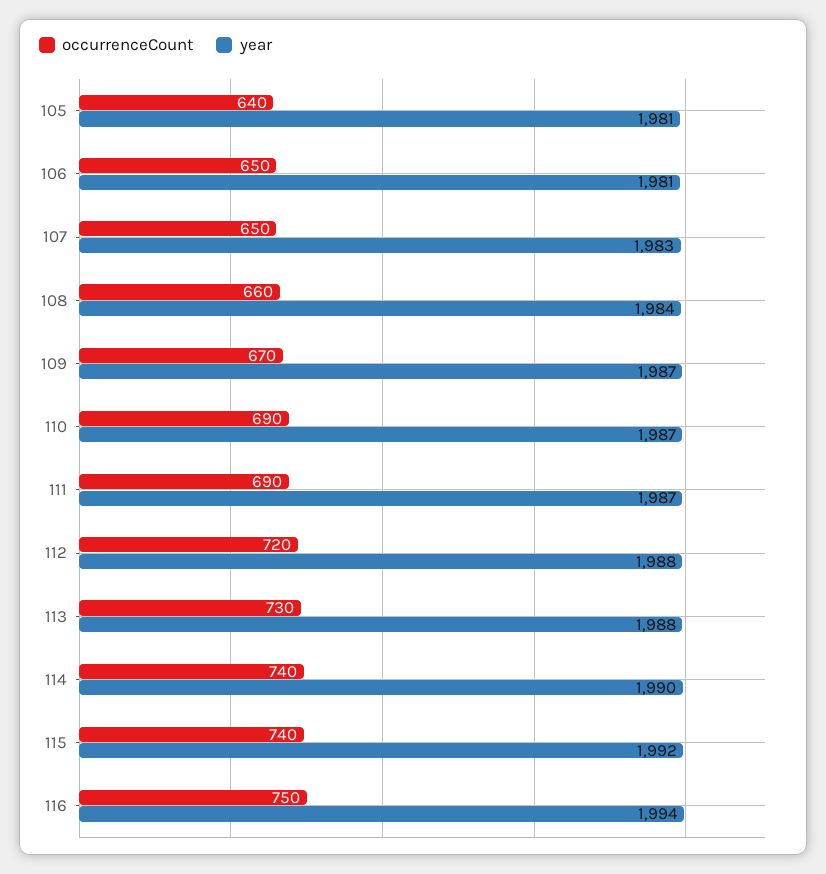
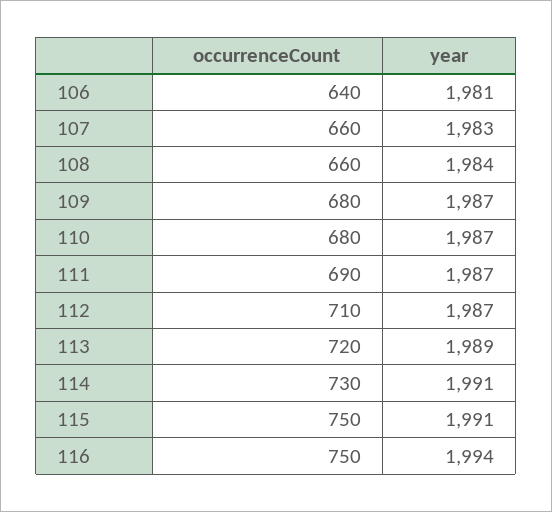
occurrenceCount, 105: 640 -> none
year, 105: 1981 -> none
occurrenceCount, 106: 650 -> 640
occurrenceCount, 107: 650 -> 660
occurrenceCount, 109: 670 -> 680
occurrenceCount, 110: 690 -> 680
occurrenceCount, 112: 720 -> 710
year, 112: 1988 -> 1987
occurrenceCount, 113: 730 -> 720
year, 113: 1988 -> 1989
occurrenceCount, 114: 740 -> 730
year, 114: 1990 -> 1991
occurrenceCount, 115: 740 -> 750
year, 115: 1992 -> 1991

